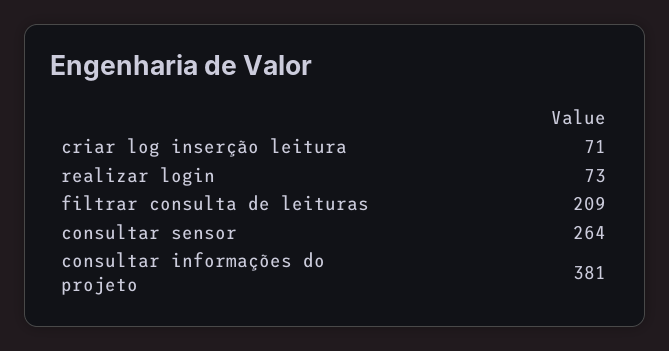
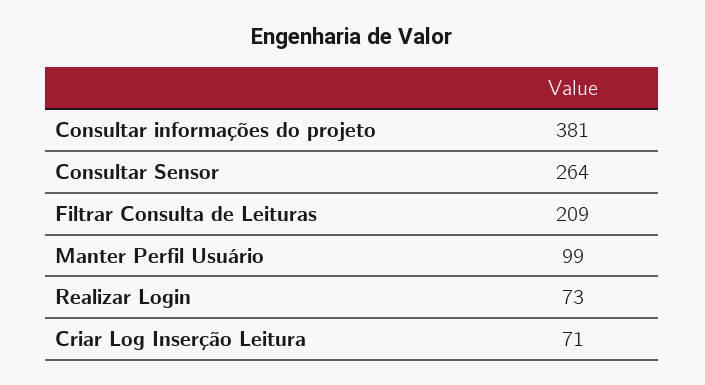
Manter Perfil Usuário: none -> 99

